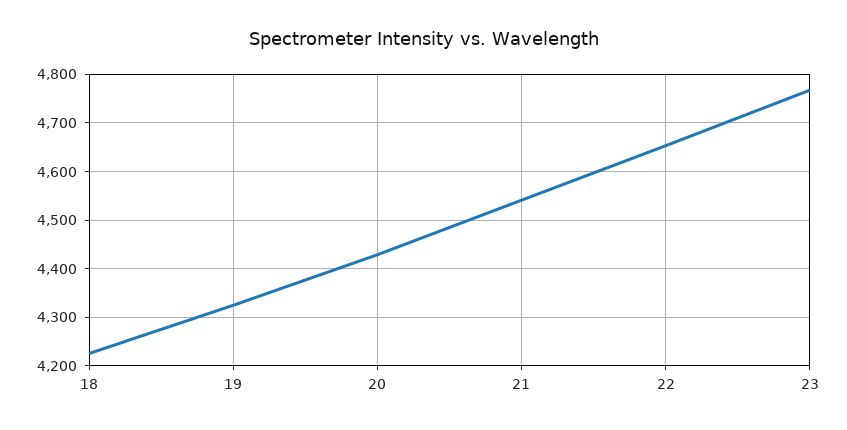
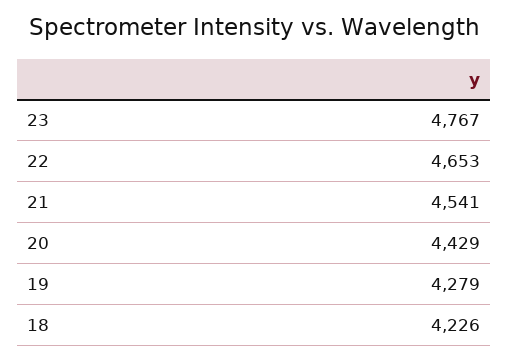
19: 4320 -> 4279

